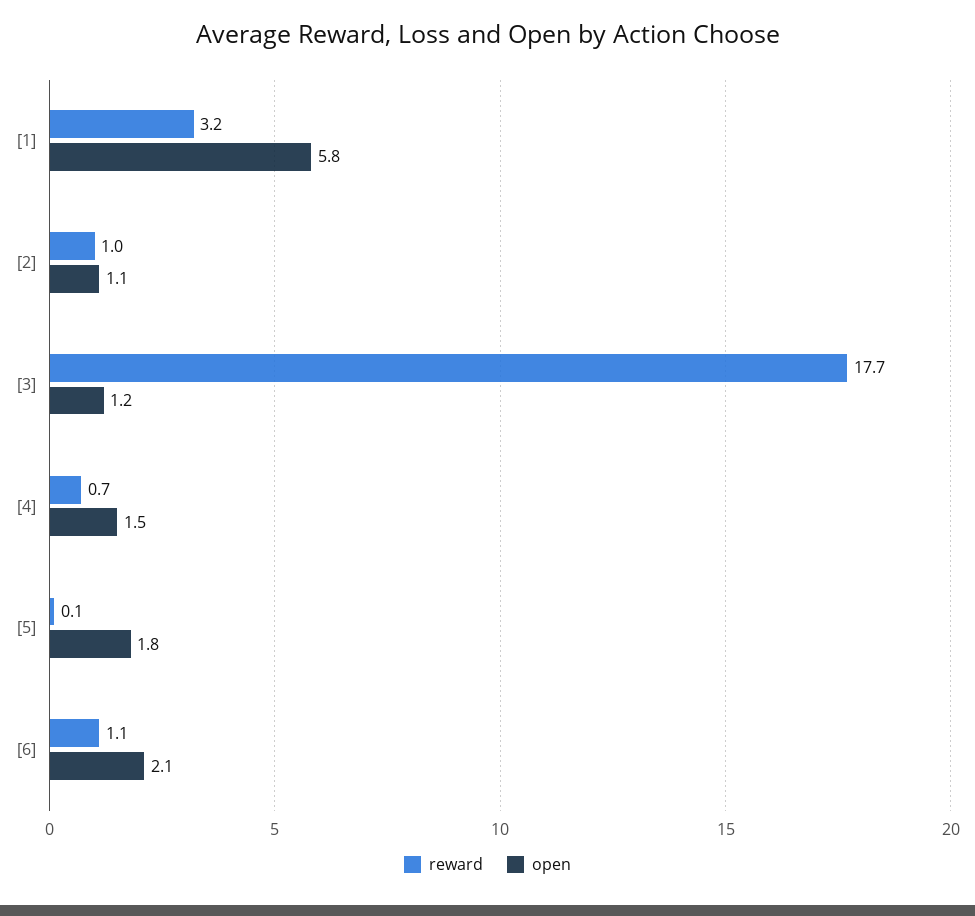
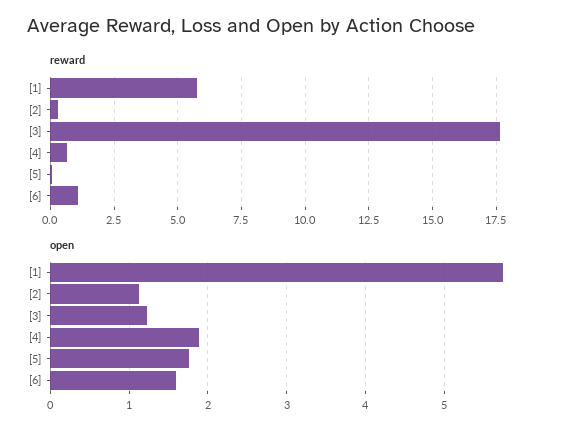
reward, [1]: 3.2 -> 5.75
reward, [2]: 1 -> 0.25
open, [4]: 1.5 -> 1.9
open, [6]: 2.1 -> 1.6

